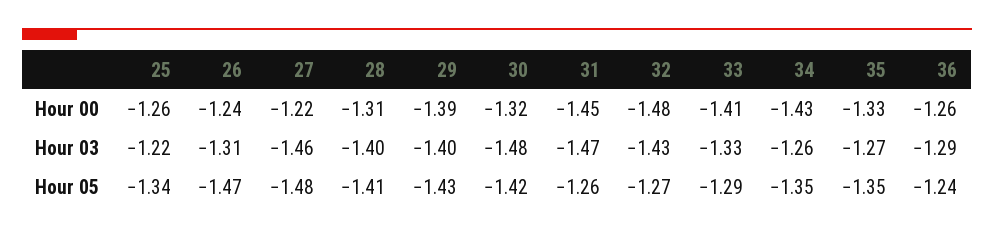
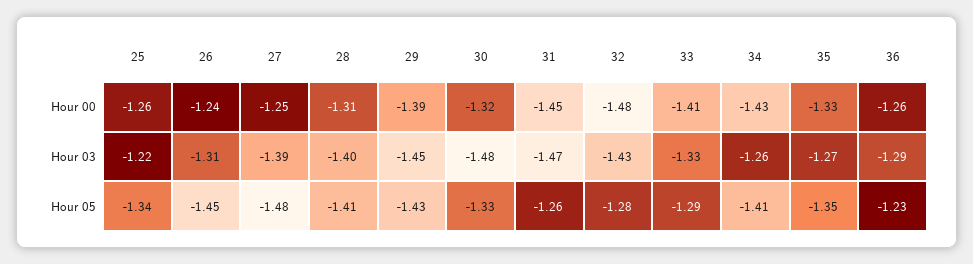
27, Hour 00: -1.22 -> -1.25
27, Hour 03: -1.46 -> -1.39
29, Hour 03: -1.4 -> -1.45
26, Hour 05: -1.47 -> -1.45
30, Hour 05: -1.42 -> -1.33
32, Hour 05: -1.27 -> -1.28
34, Hour 05: -1.35 -> -1.41
36, Hour 05: -1.24 -> -1.23

